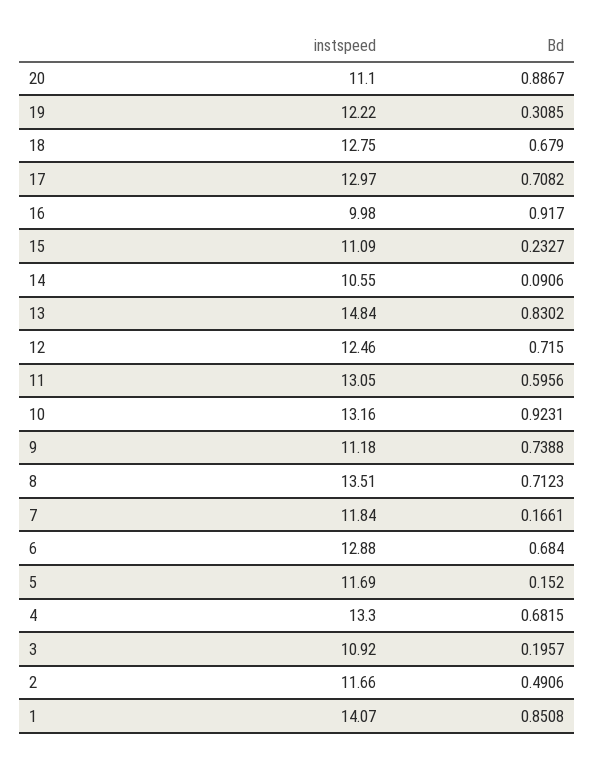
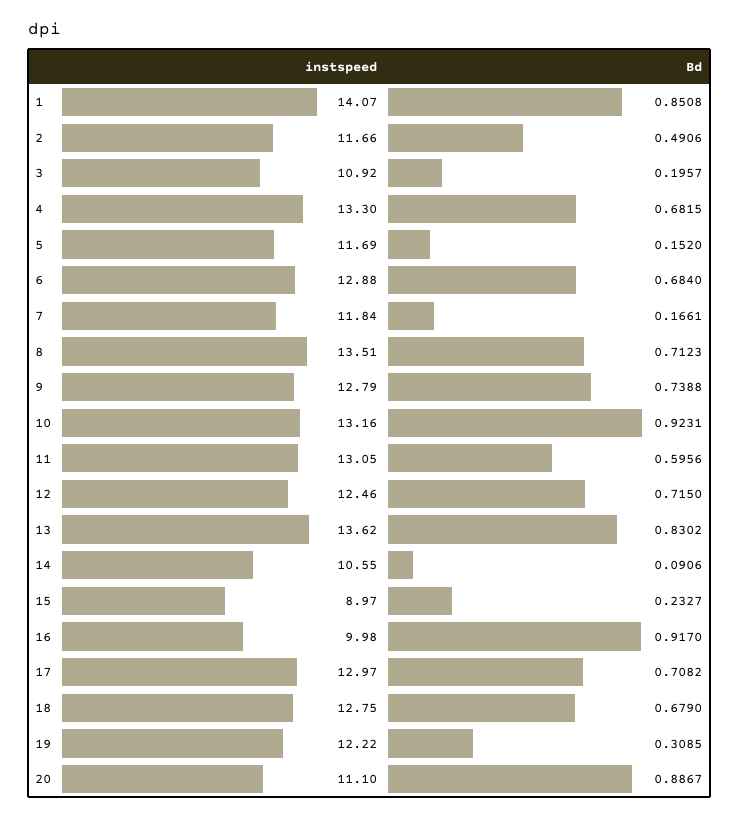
instspeed, 15: 11.09 -> 8.97
instspeed, 13: 14.84 -> 13.62
instspeed, 9: 11.18 -> 12.79

